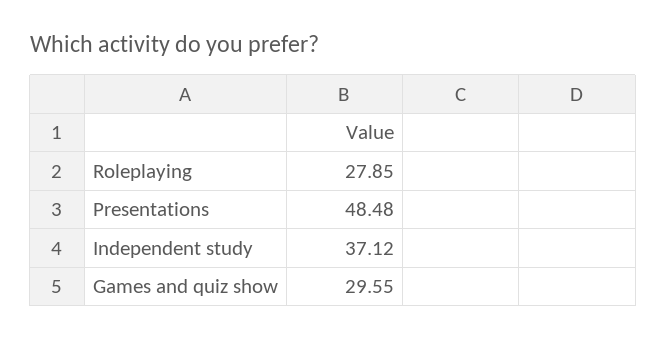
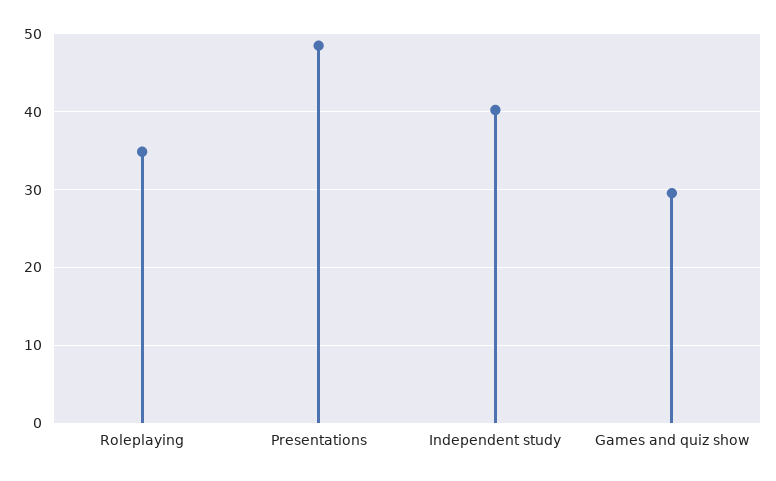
Roleplaying: 27.85 -> 35
Independent study: 37.12 -> 40

